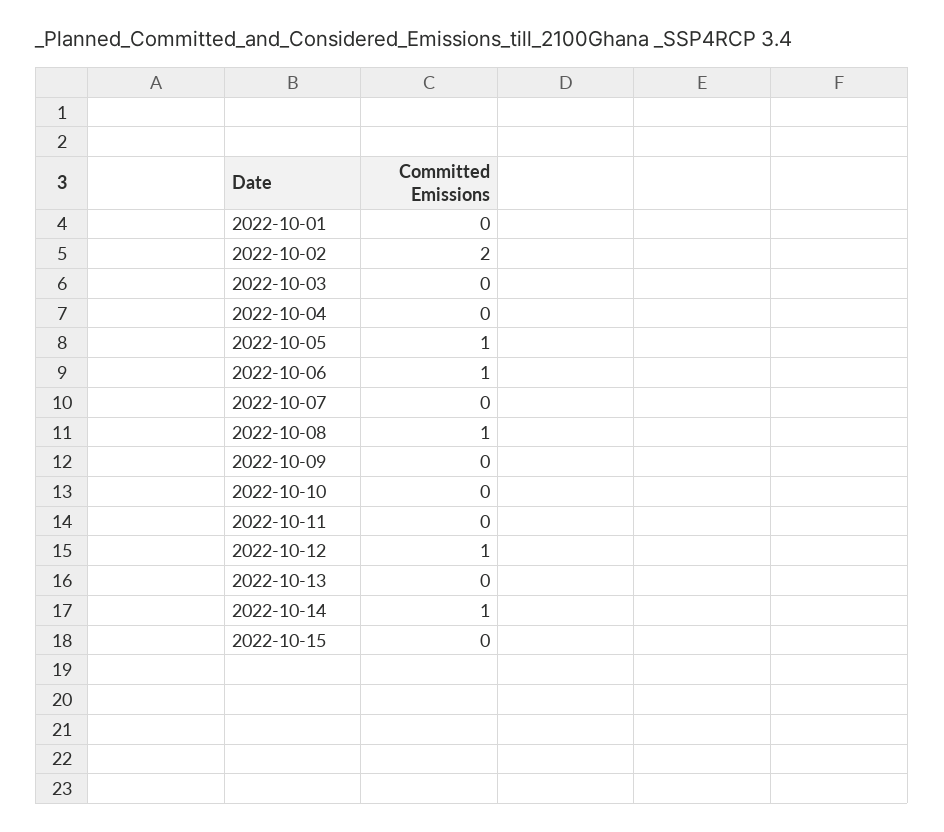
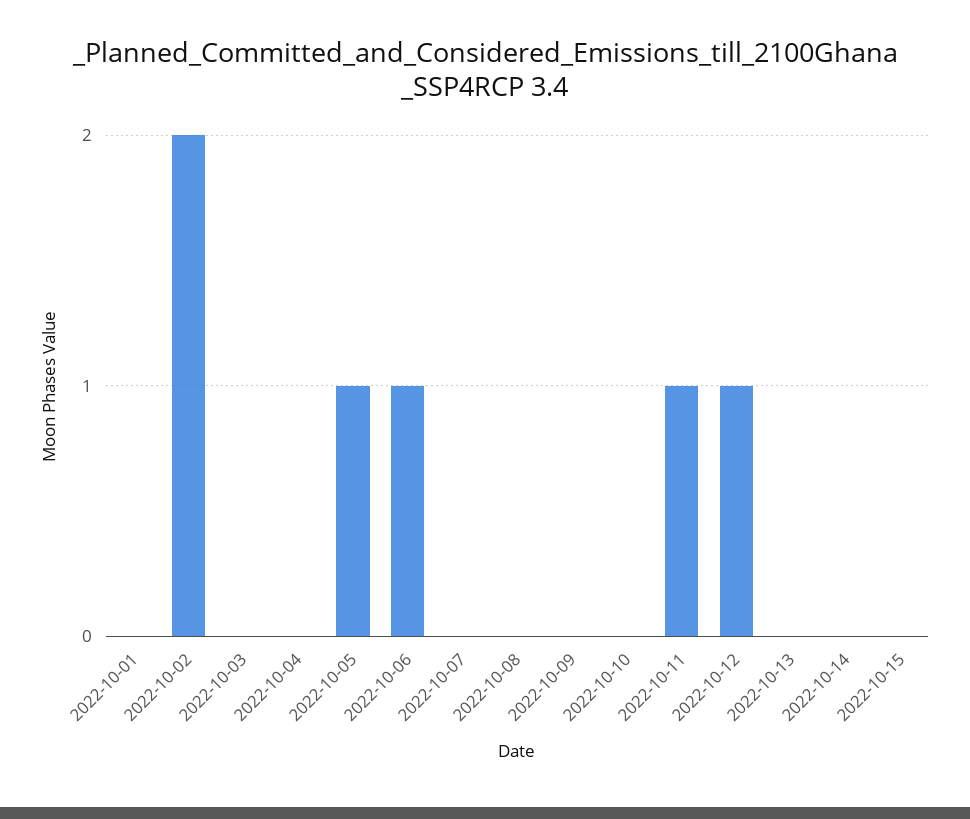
2022-10-08: 1 -> 0
2022-10-11: 0 -> 1
2022-10-14: 1 -> 0

